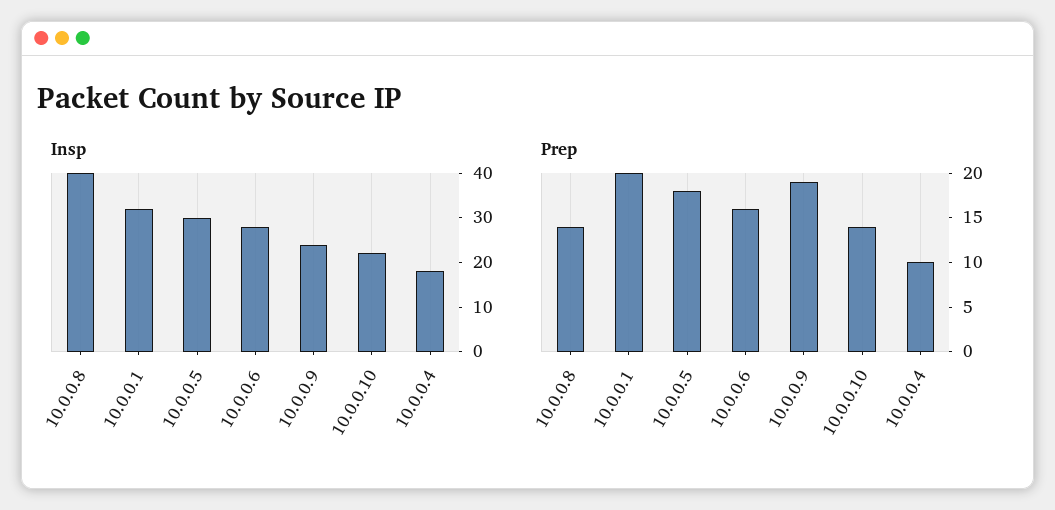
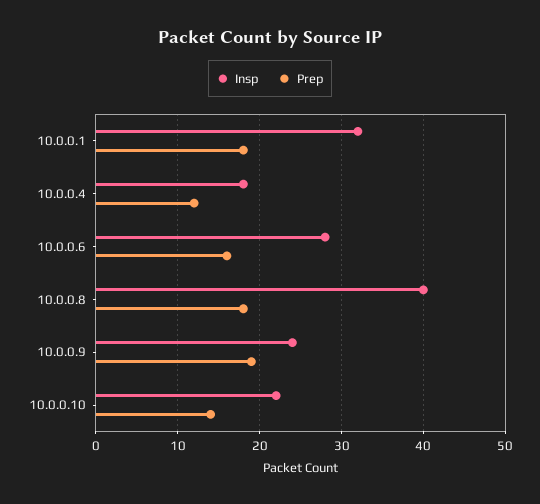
Insp, 10.0.0.5: 30 -> none
Prep, 10.0.0.8: 14 -> 18
Prep, 10.0.0.1: 20 -> 18
Prep, 10.0.0.5: 18 -> none
Prep, 10.0.0.4: 10 -> 12

